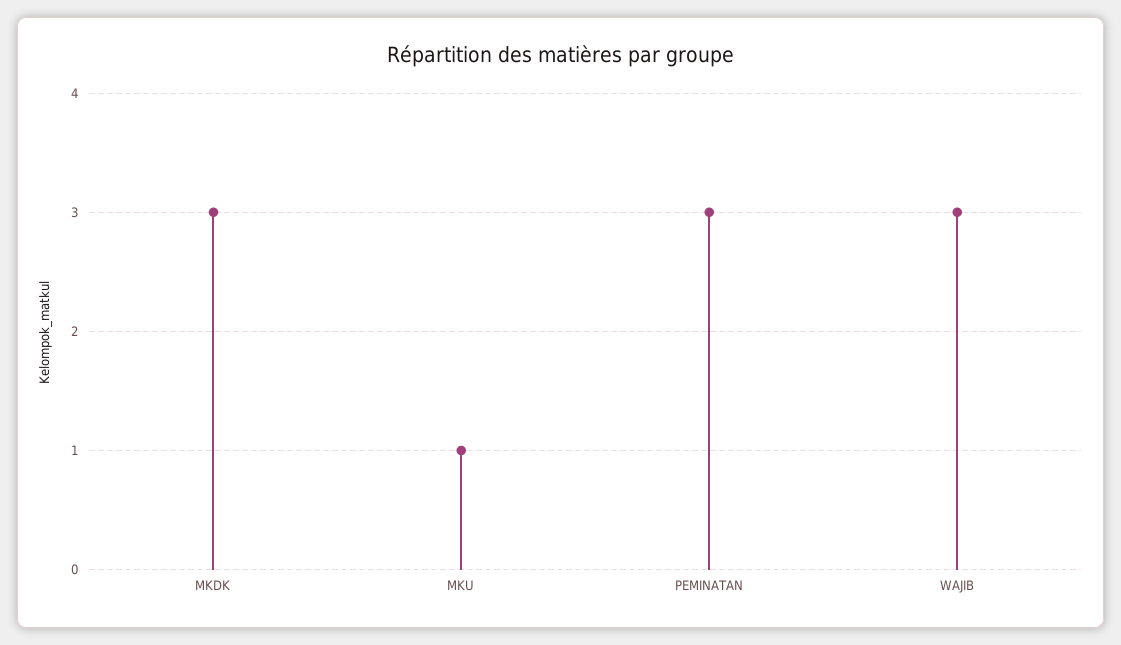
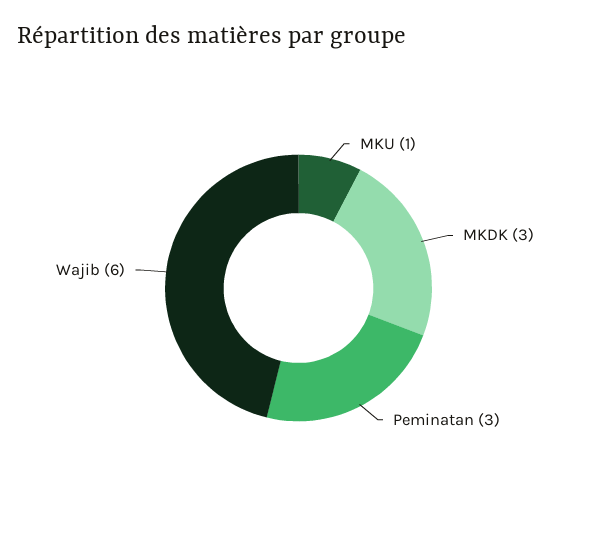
WAJIB: 3 -> 6

